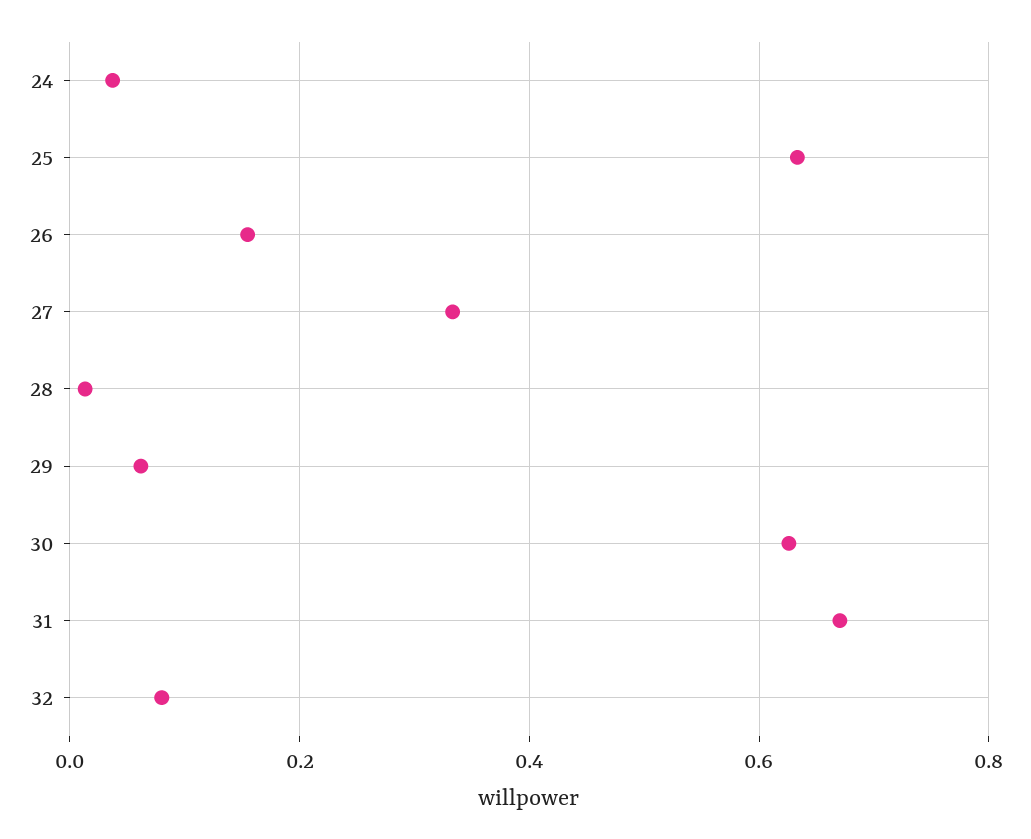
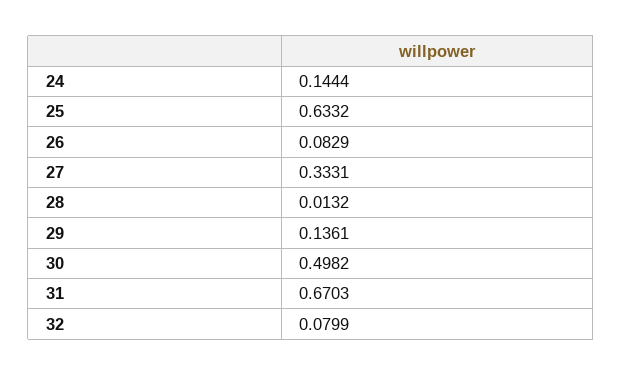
24: 0.04 -> 0.1444
26: 0.16 -> 0.0829
29: 0.06 -> 0.1361
30: 0.62 -> 0.4982

